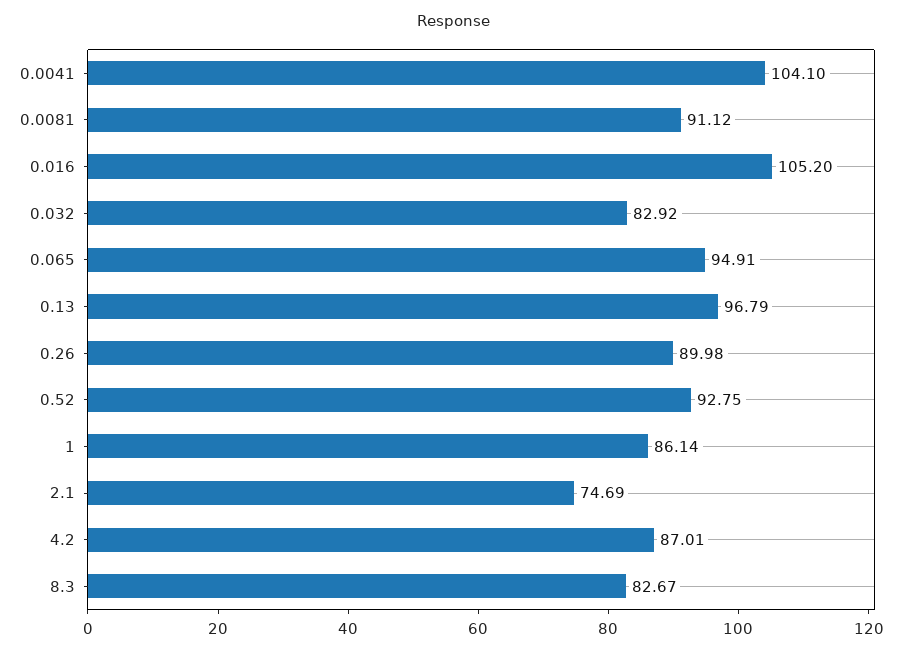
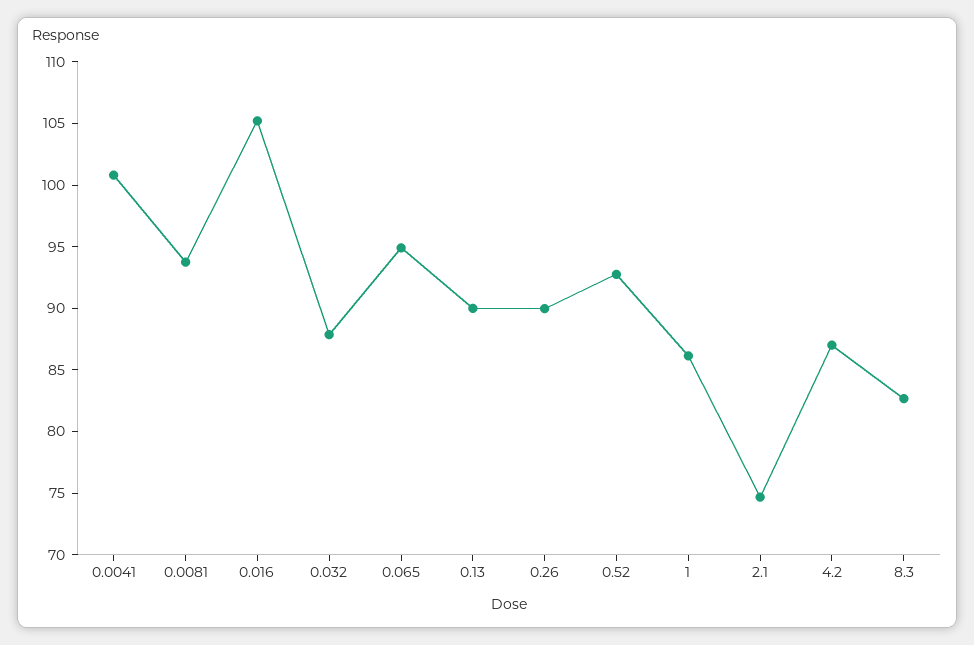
0.0041: 104.1 -> 101
0.0081: 91.12 -> 94
0.032: 82.92 -> 88
0.13: 96.79 -> 90

